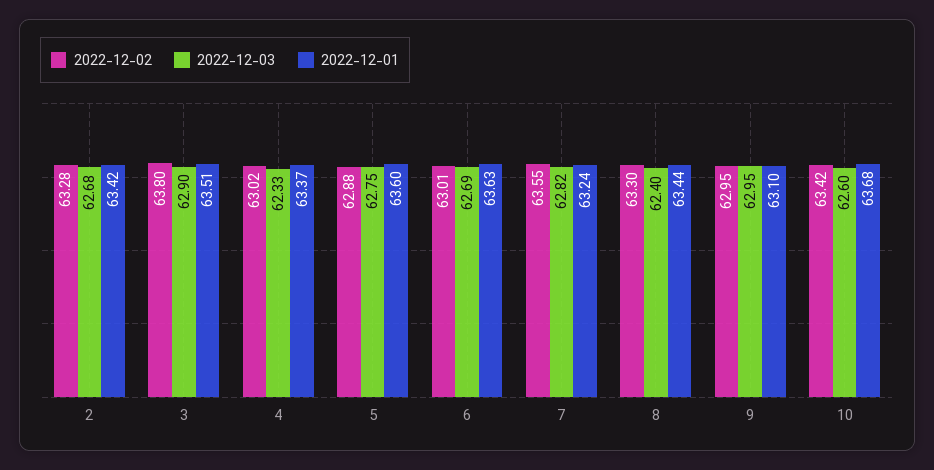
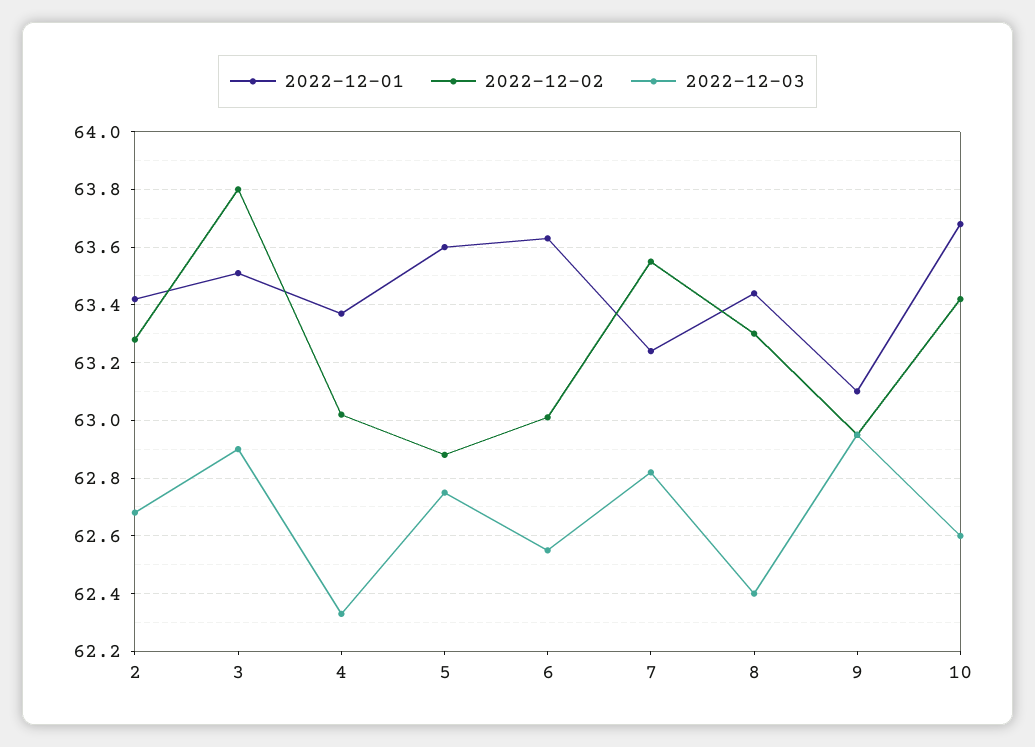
2022-12-03, 6: 62.69 -> 62.55

